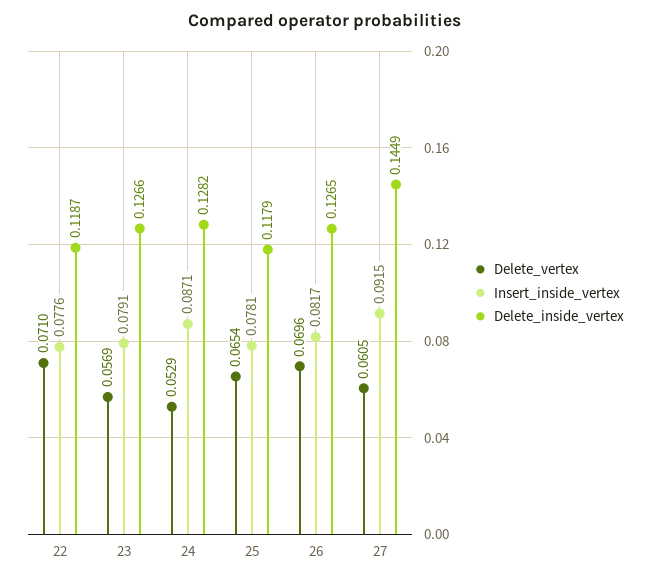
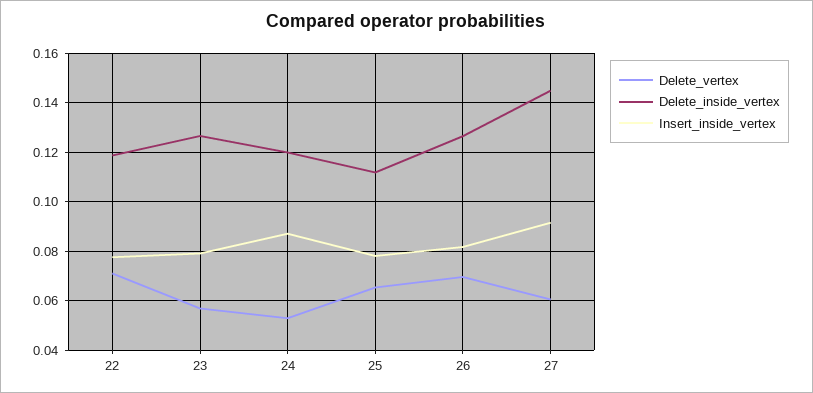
Delete_inside_vertex, 24: 0.1282 -> 0.12
Delete_inside_vertex, 25: 0.1179 -> 0.1125

